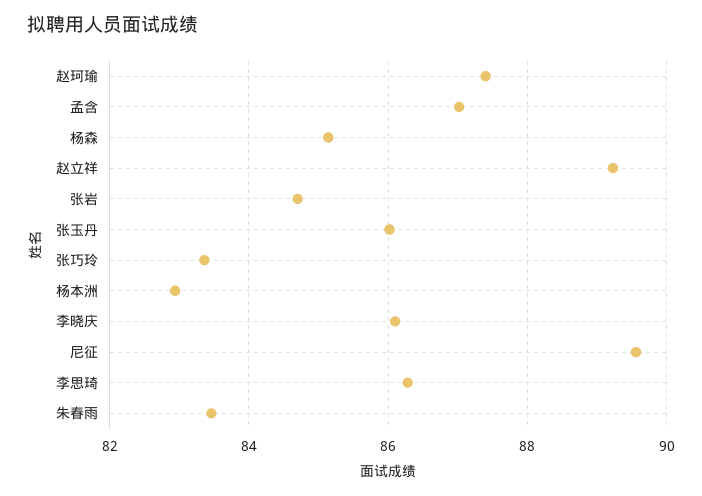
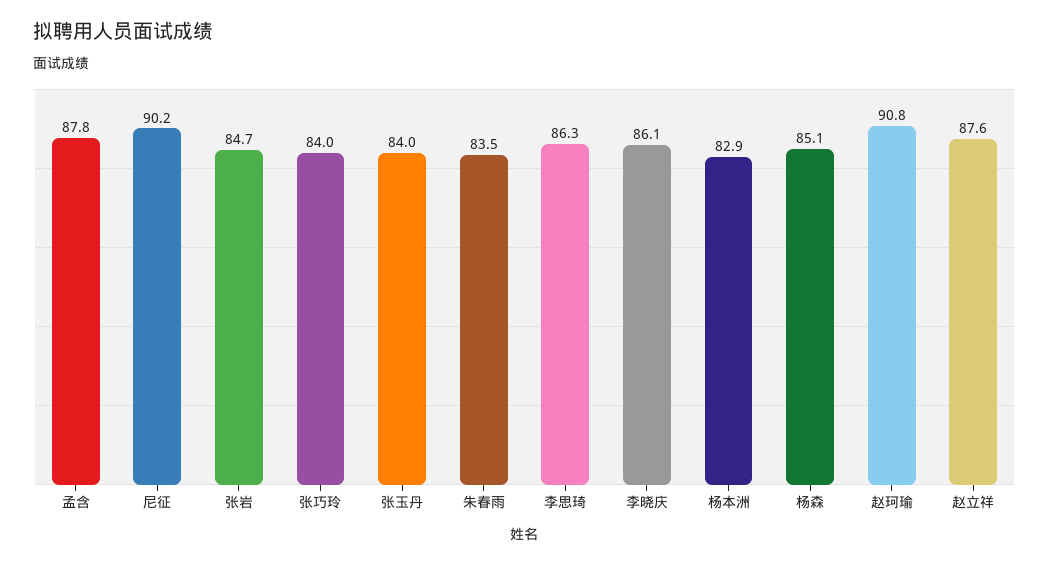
赵珂瑜: 87.4 -> 90.8
孟含: 87 -> 87.8
赵立祥: 89.2 -> 87.6
张玉丹: 86 -> 84
张巧玲: 83.4 -> 84
尼征: 89.6 -> 90.2

